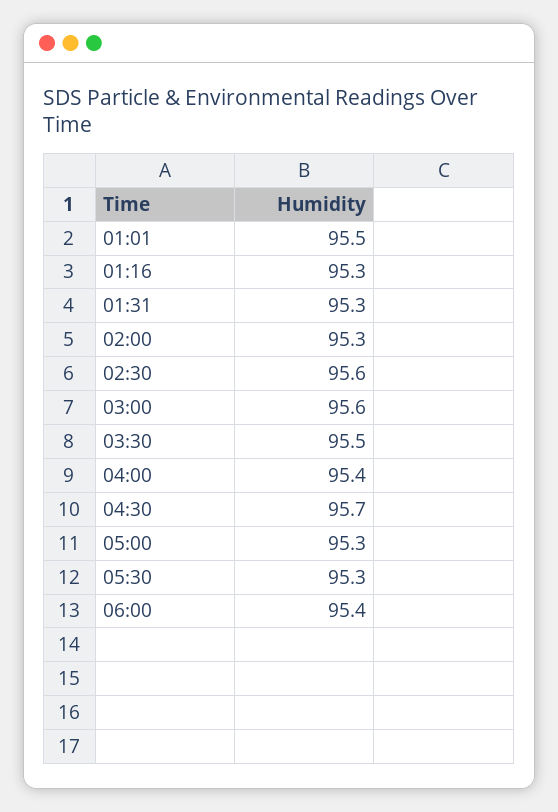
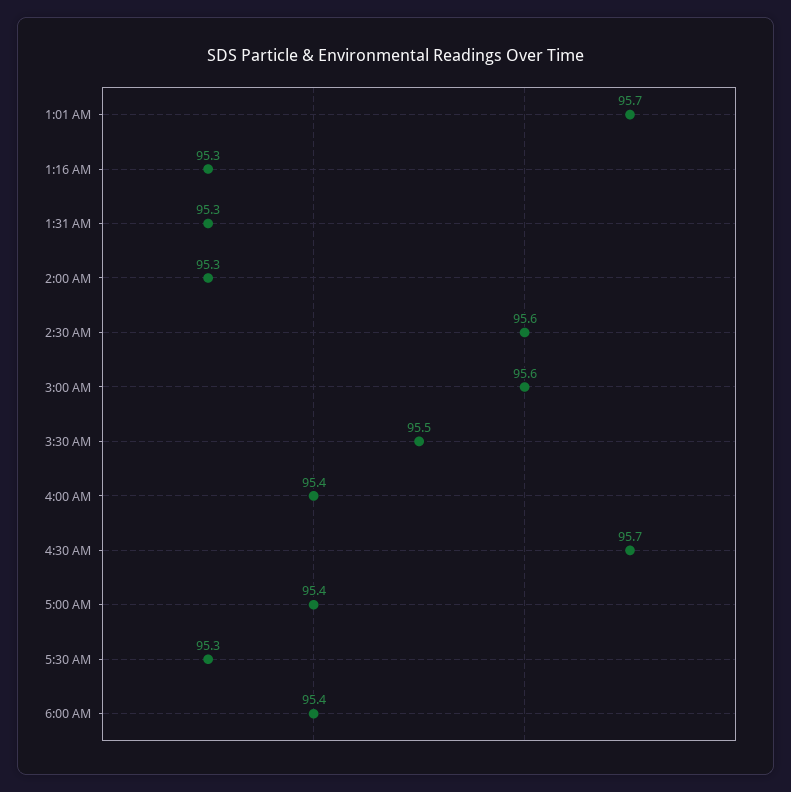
01:01: 95.5 -> 95.7
05:00: 95.3 -> 95.4

